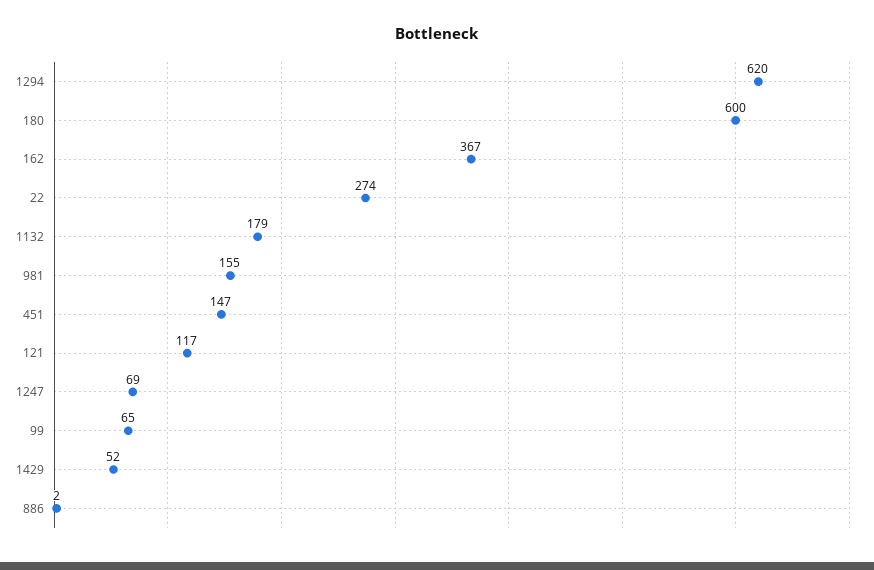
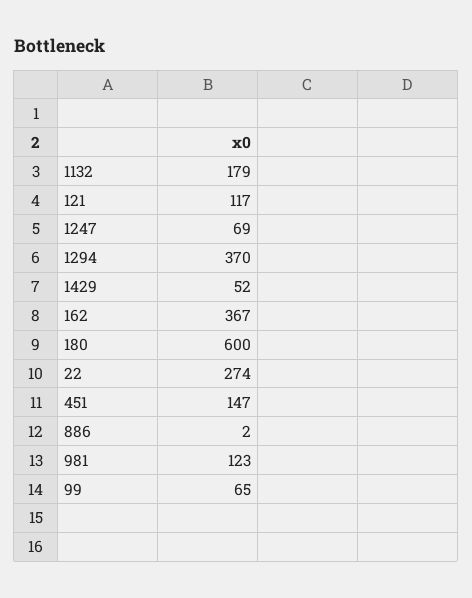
1294: 620 -> 370
981: 155 -> 123

